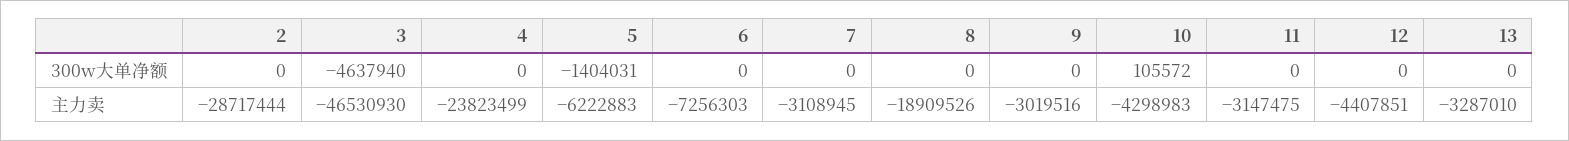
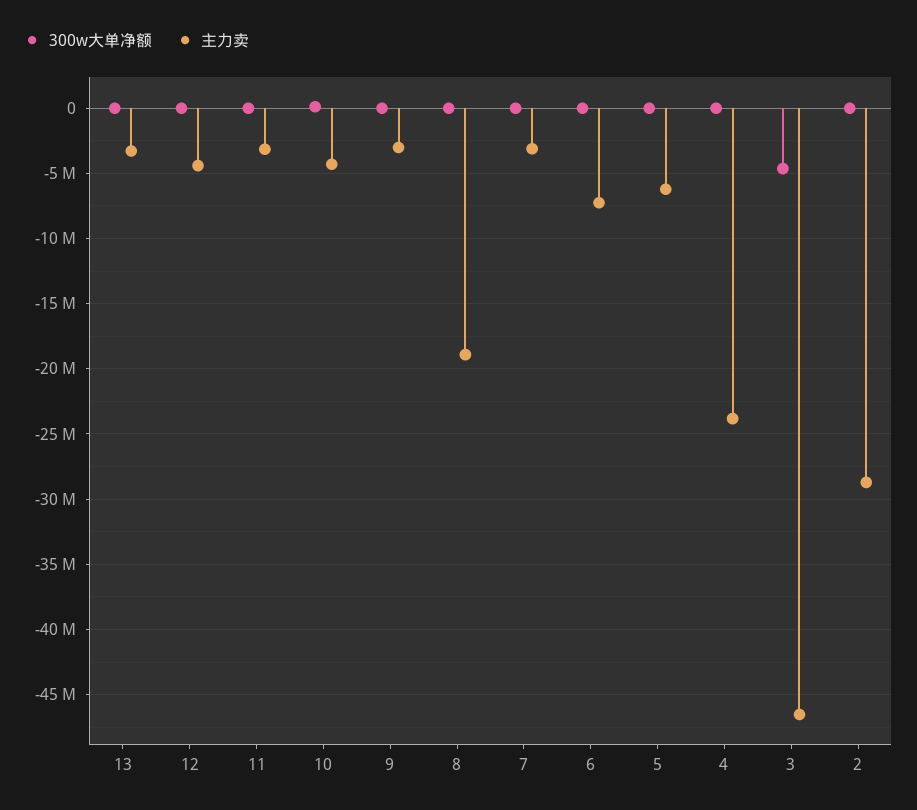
300w大单净额, 5: -1404031 -> 0

